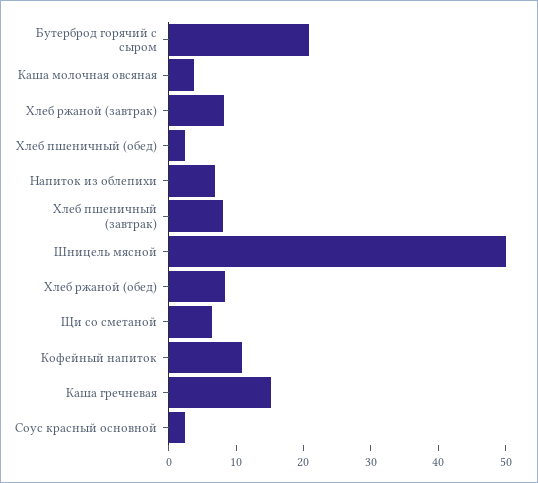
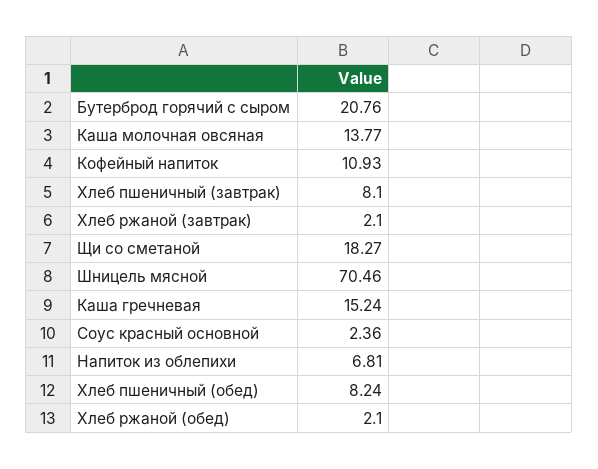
Каша молочная овсяная: 4 -> 13.77
Хлеб ржаной (завтрак): 8 -> 2.1
Хлеб пшеничный (обед): 2 -> 8.24
Шницель мясной: 50 -> 70.46
Хлеб ржаной (обед): 8 -> 2.1
Щи со сметаной: 6 -> 18.27

